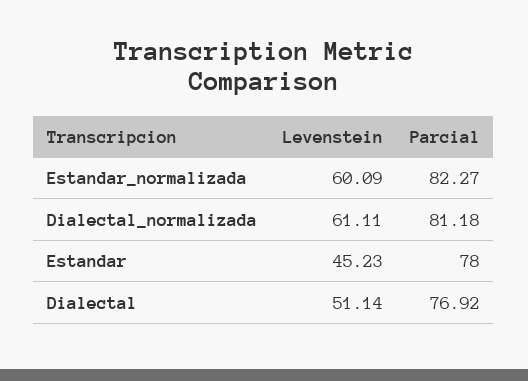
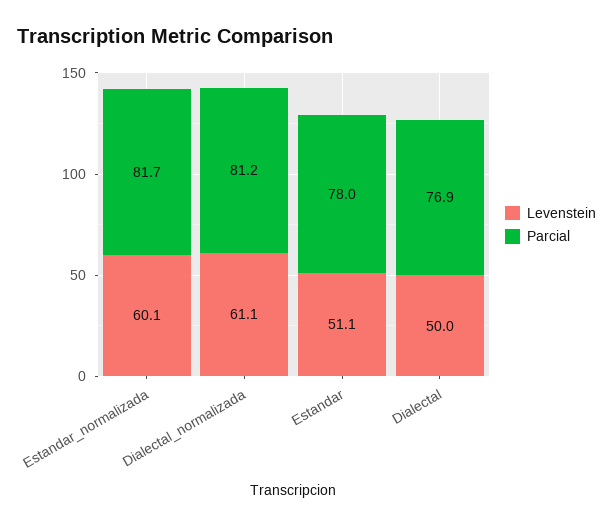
Parcial, Estandar_normalizada: 82.27 -> 81.7
Levenstein, Estandar: 45.23 -> 51.1
Levenstein, Dialectal: 51.14 -> 50

